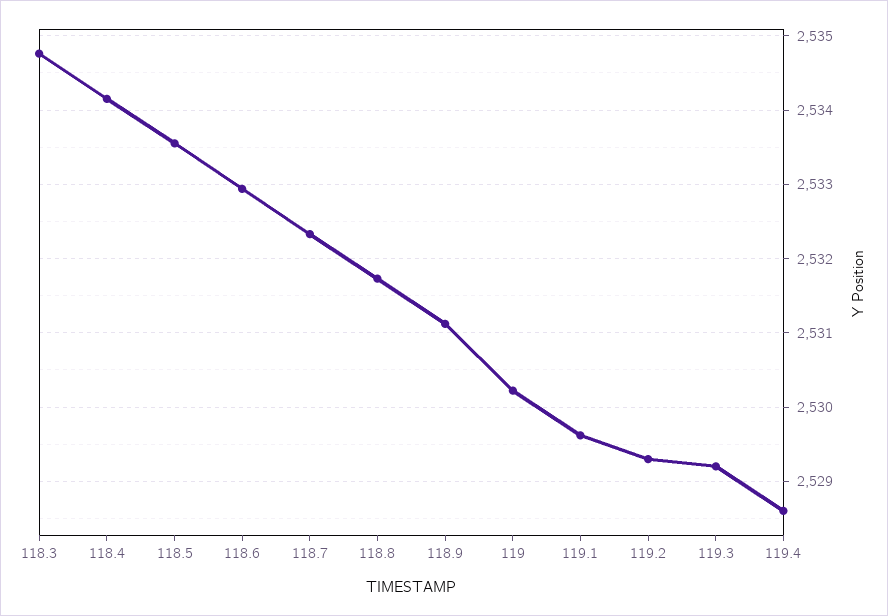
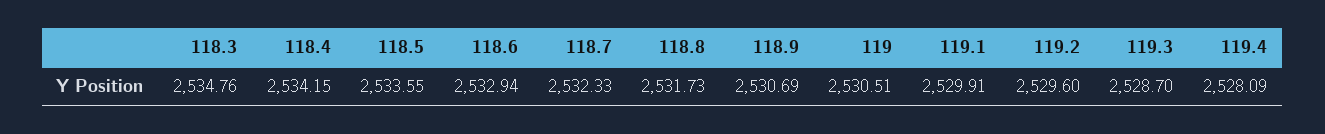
118.9: 2531.1 -> 2530.69
119: 2530.2 -> 2530.51
119.1: 2529.6 -> 2529.91
119.2: 2529.3 -> 2529.6
119.3: 2529.2 -> 2528.7
119.4: 2528.6 -> 2528.09

